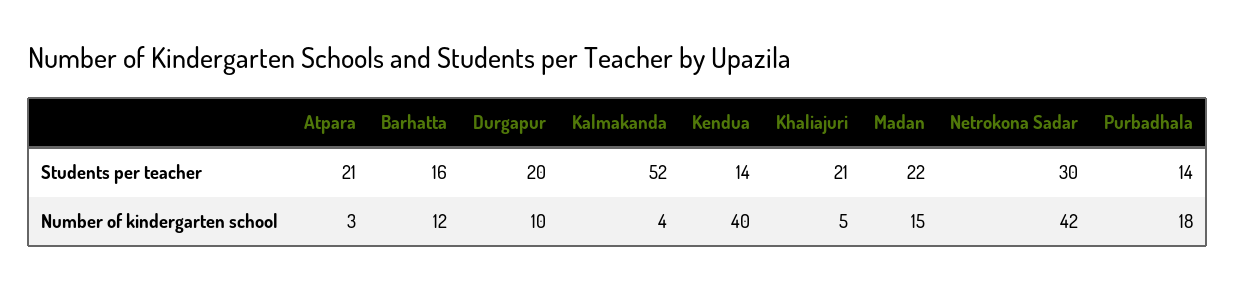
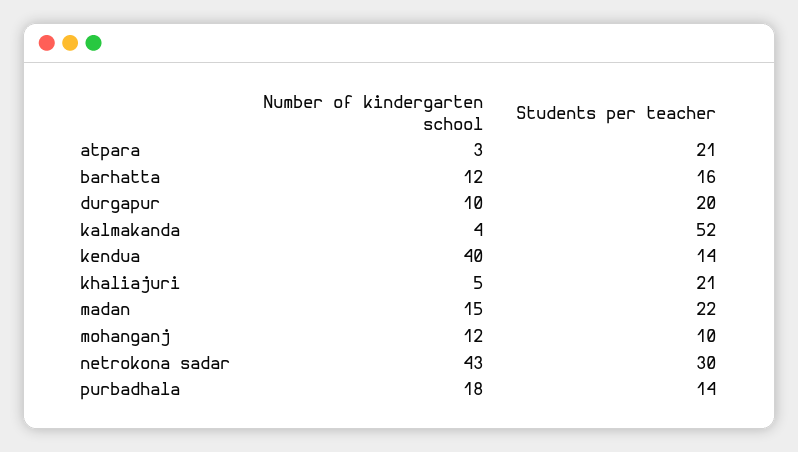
Netrokona Sadar, Number of kindergarten school: 42 -> 43
mohanganj, Number of kindergarten school: none -> 12
mohanganj, Students per teacher: none -> 10

